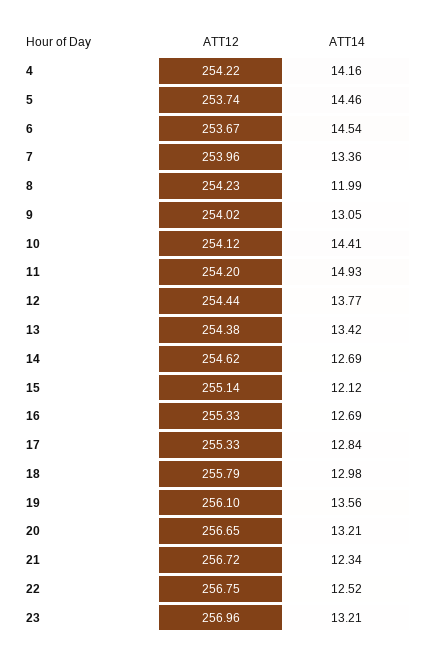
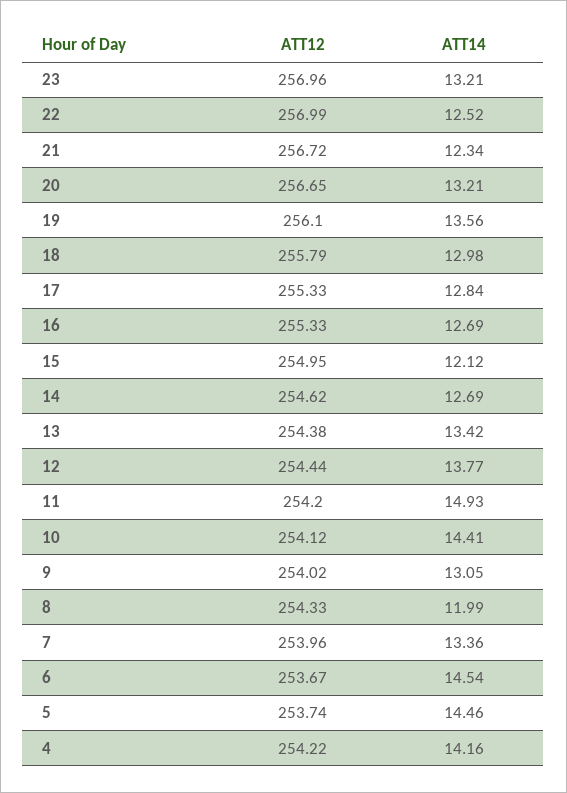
ATT12, 8: 254.23 -> 254.33
ATT12, 15: 255.14 -> 254.95
ATT12, 22: 256.75 -> 256.99

